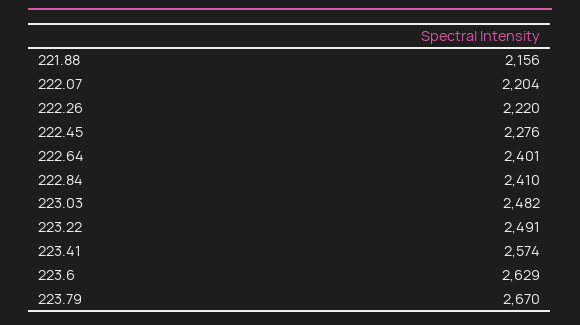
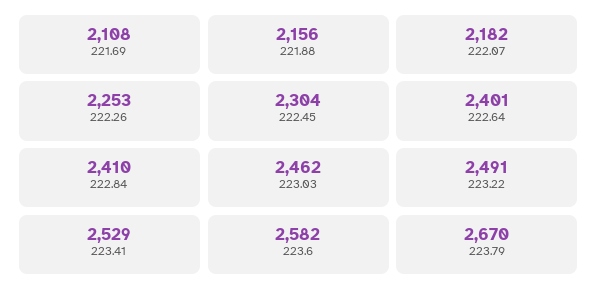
222.07: 2204 -> 2182
222.26: 2220 -> 2253
222.45: 2276 -> 2304
223.03: 2482 -> 2462
223.41: 2574 -> 2529
223.6: 2629 -> 2582
221.69: none -> 2108

